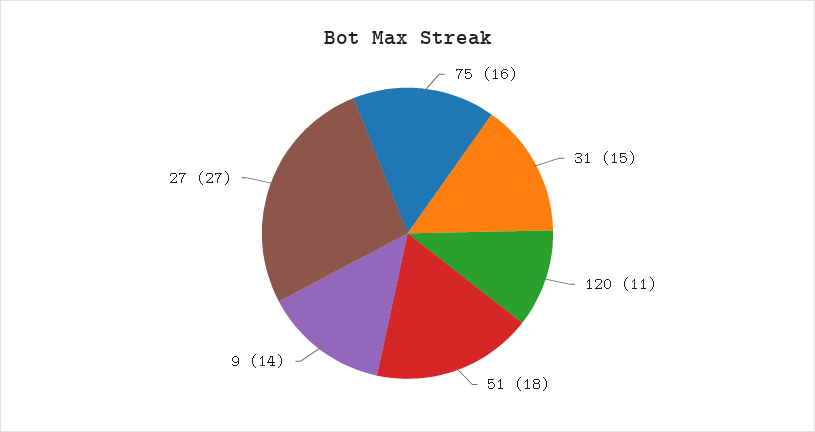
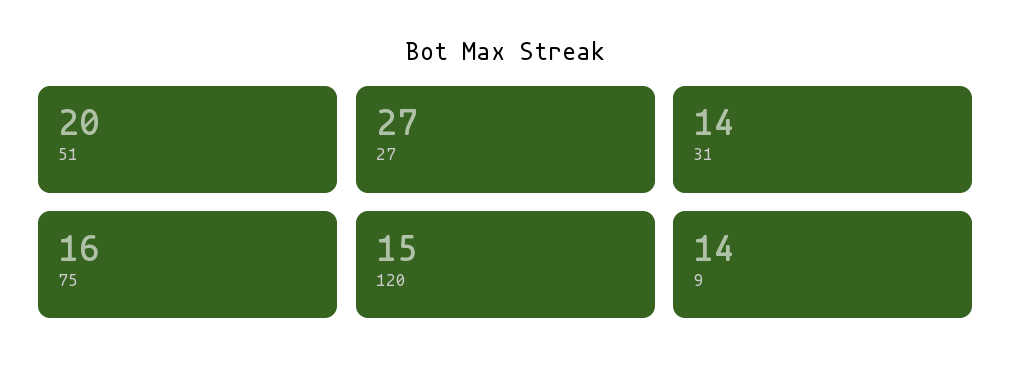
31: 15 -> 14
120: 11 -> 15
51: 18 -> 20

